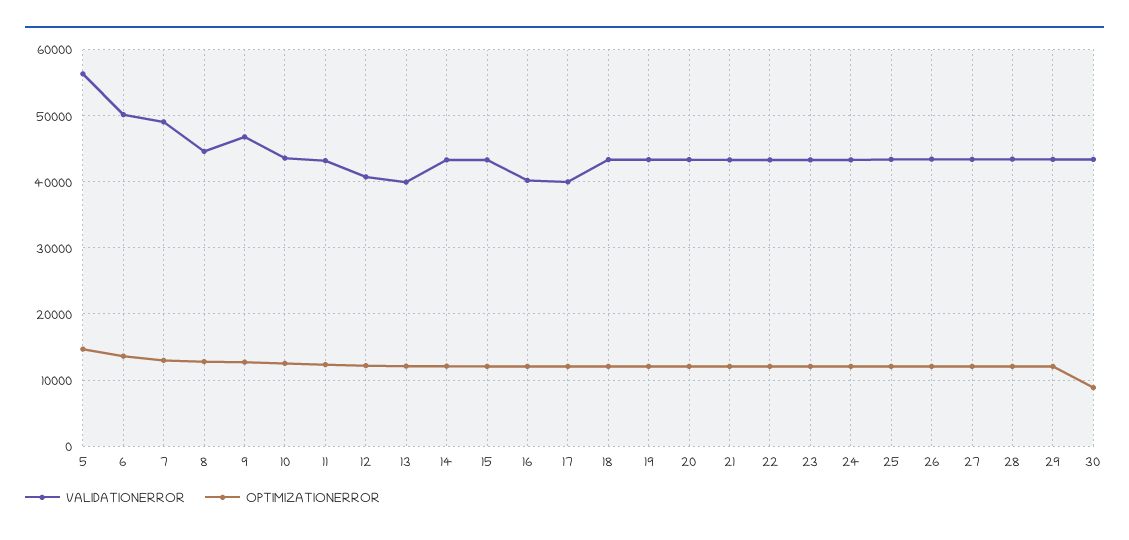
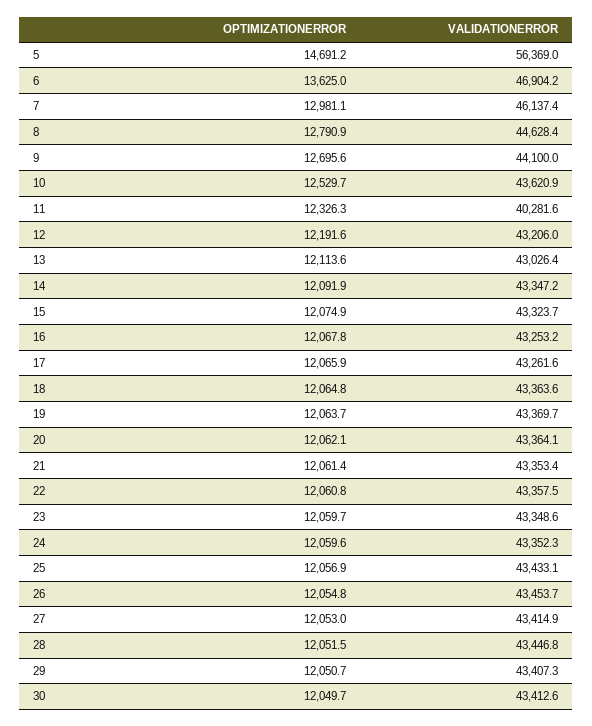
VALIDATIONERROR, 6: 50000 -> 46904.2
VALIDATIONERROR, 7: 49000 -> 46137.4
VALIDATIONERROR, 9: 47000 -> 44100
VALIDATIONERROR, 11: 43000 -> 40281.6
VALIDATIONERROR, 12: 41000 -> 43206
VALIDATIONERROR, 13: 40000 -> 43026.4
VALIDATIONERROR, 16: 40000 -> 43253.2
VALIDATIONERROR, 17: 40000 -> 43261.6
OPTIMIZATIONERROR, 30: 9000 -> 12049.7

